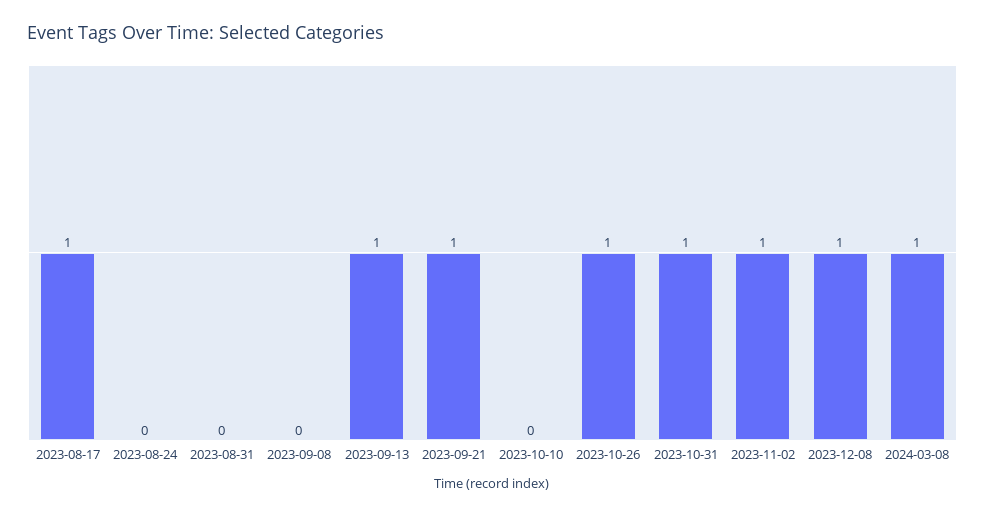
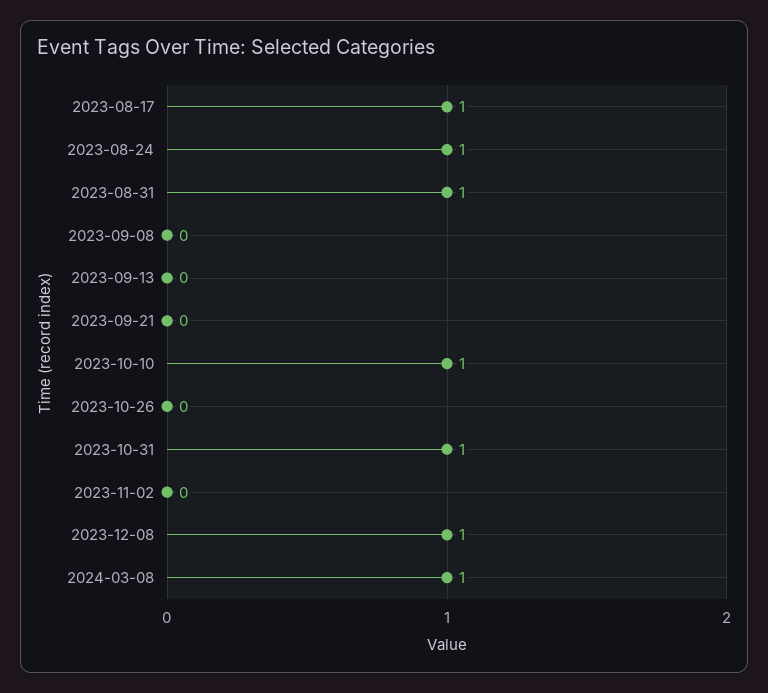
2023-08-24: 0 -> 1
2023-08-31: 0 -> 1
2023-09-13: 1 -> 0
2023-09-21: 1 -> 0
2023-10-10: 0 -> 1
2023-10-26: 1 -> 0
2023-11-02: 1 -> 0

